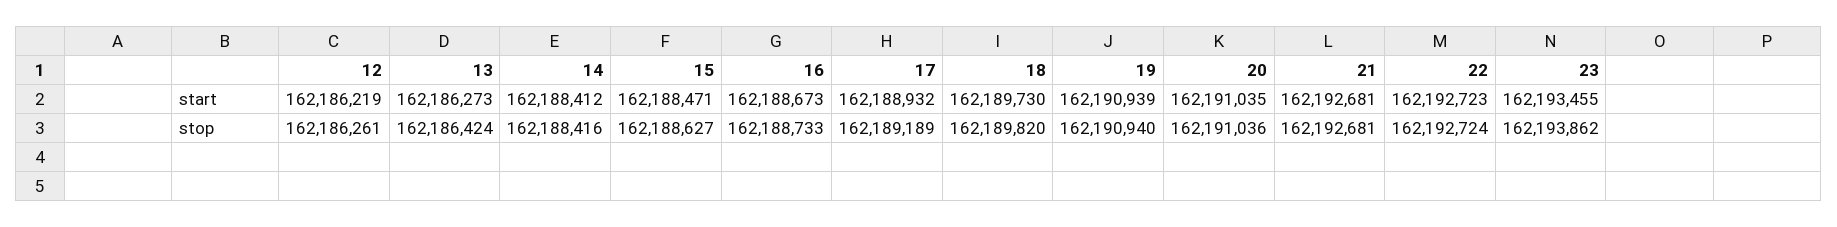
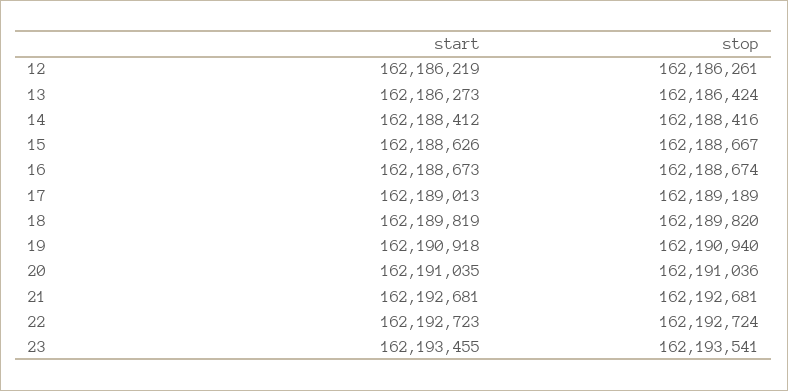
15, start: 162188471 -> 162188626
17, start: 162188932 -> 162189013
18, start: 162189730 -> 162189819
19, start: 162190939 -> 162190918
15, stop: 162188627 -> 162188667
16, stop: 162188733 -> 162188674
23, stop: 162193862 -> 162193541

